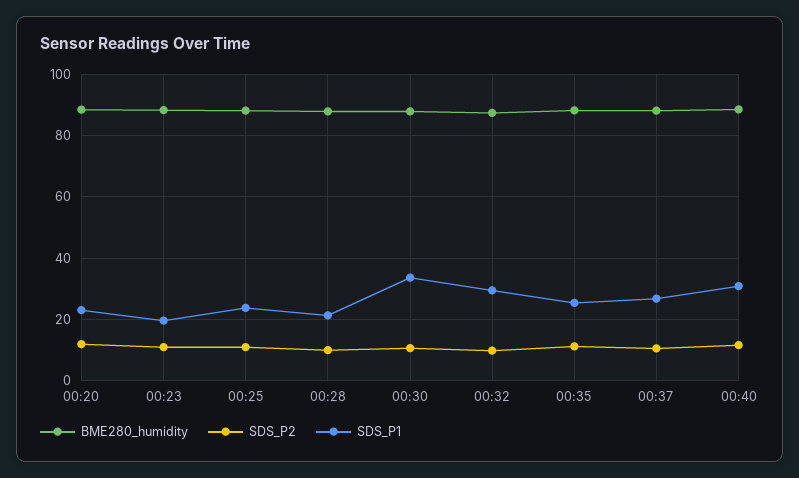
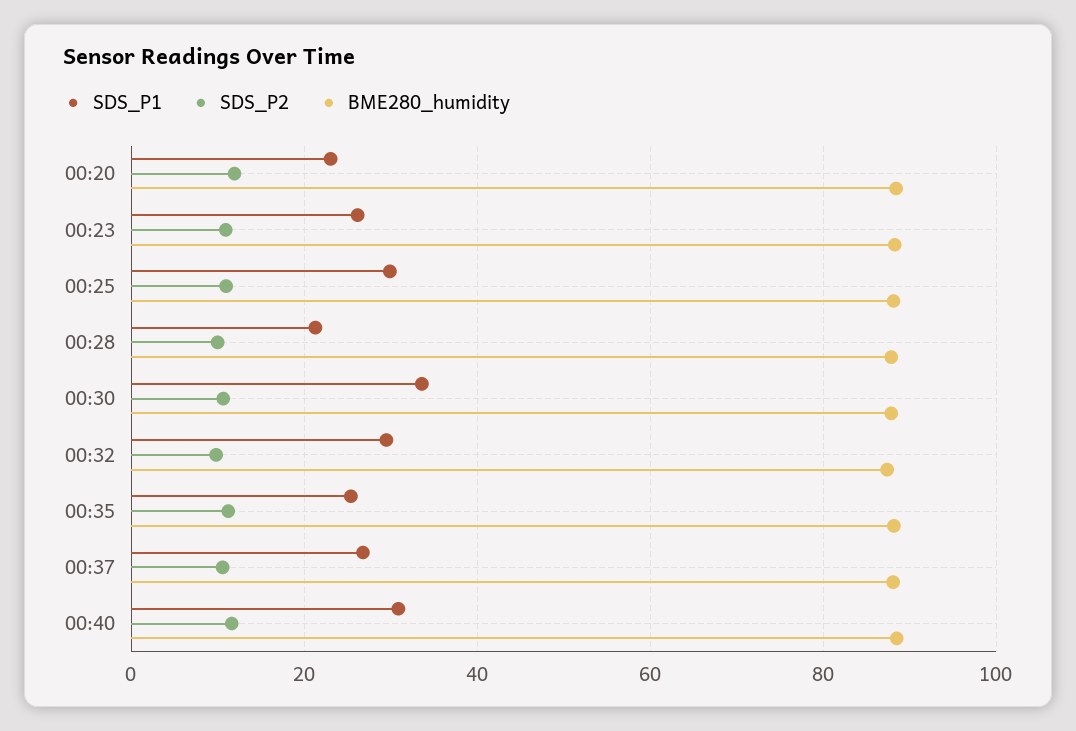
SDS_P1, 00:23: 20 -> 26
SDS_P1, 00:25: 24 -> 30

